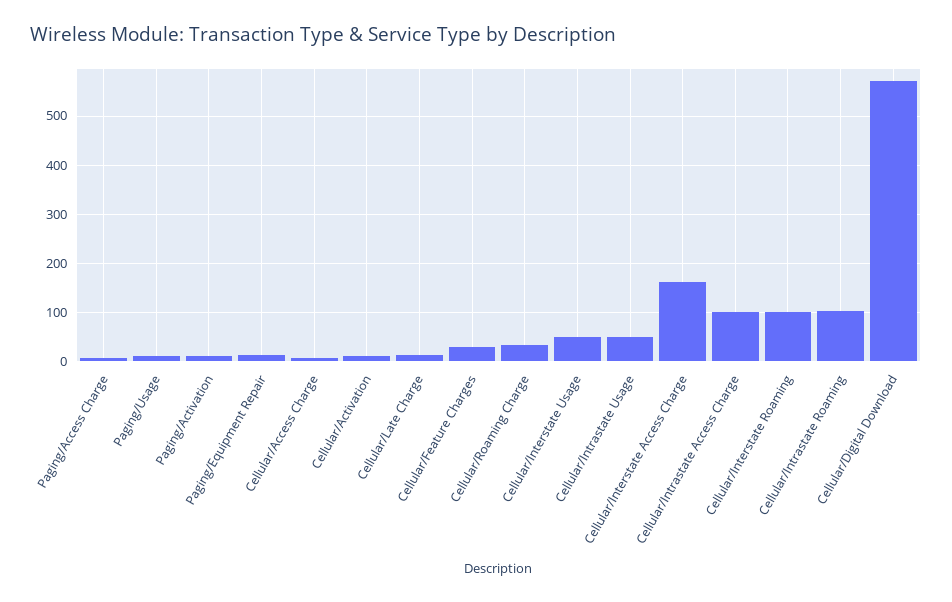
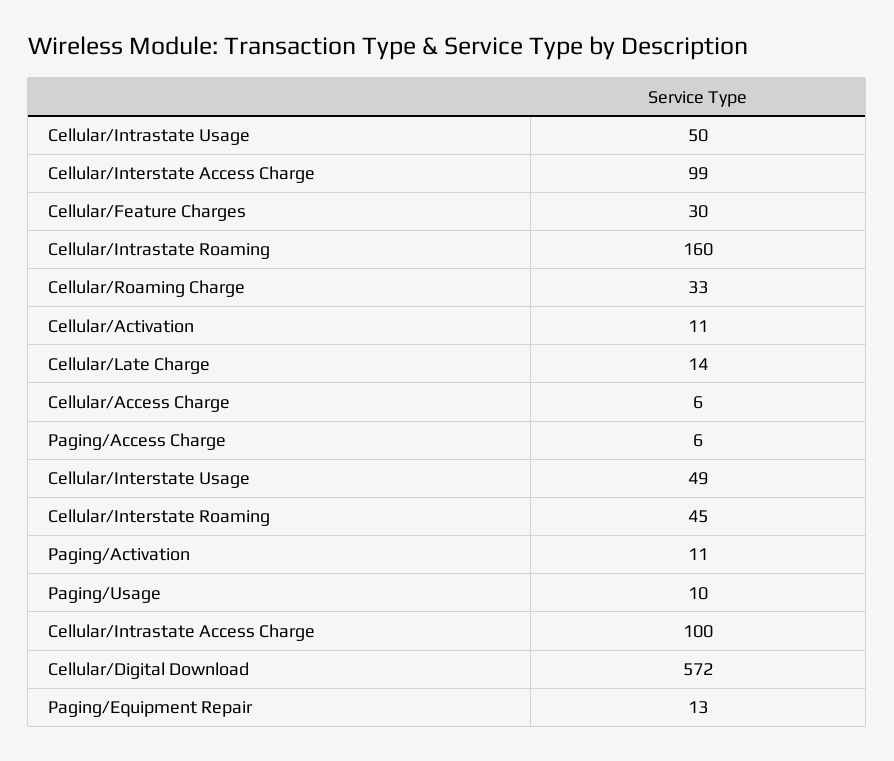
Cellular/Interstate Access Charge: 160 -> 99
Cellular/Interstate Roaming: 100 -> 45
Cellular/Intrastate Roaming: 100 -> 160

